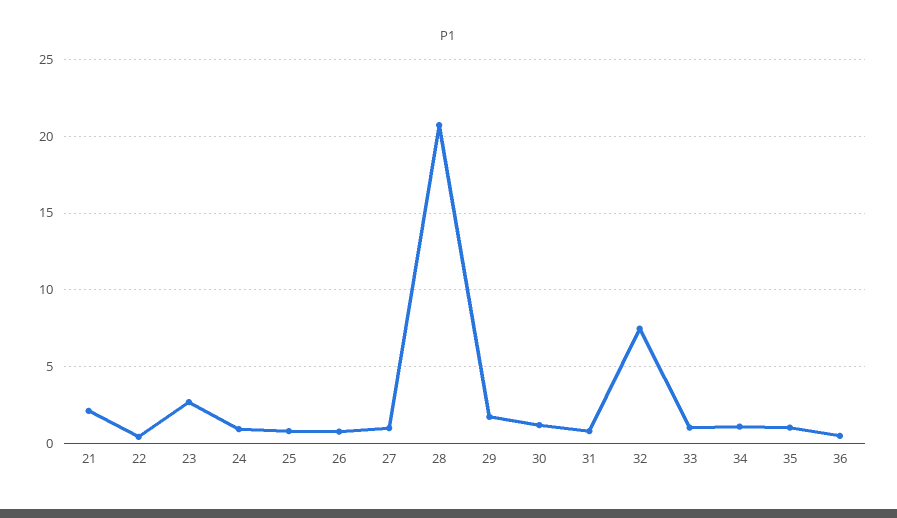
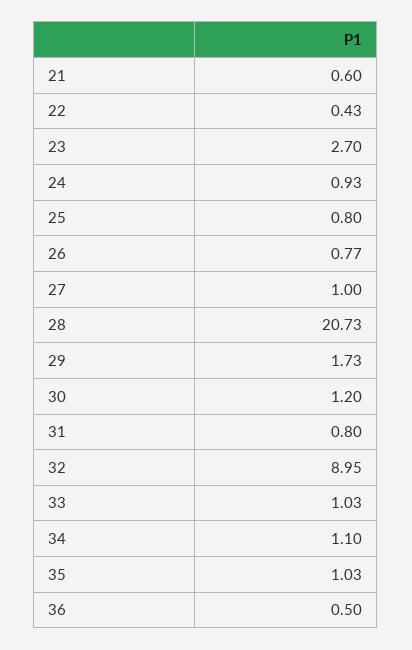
21: 2 -> 0.6
32: 7.5 -> 8.95

